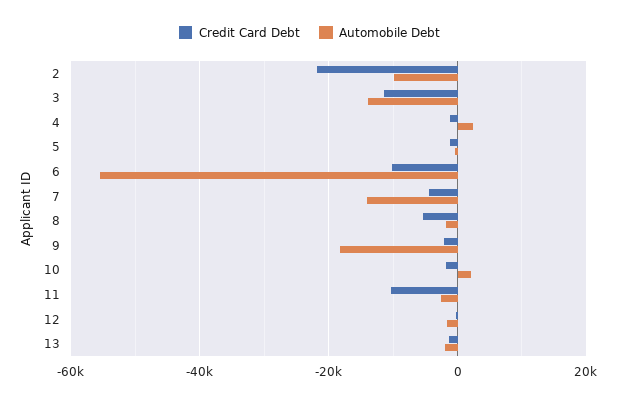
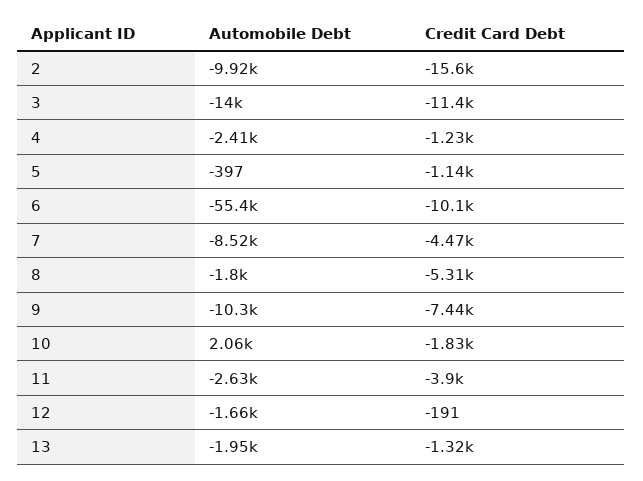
Credit Card Debt, 2: -22000 -> -15600
Automobile Debt, 4: 2000 -> -2410
Automobile Debt, 7: -14000 -> -8520
Credit Card Debt, 9: -2000 -> -7440
Automobile Debt, 9: -18000 -> -10300
Credit Card Debt, 11: -10000 -> -3900

